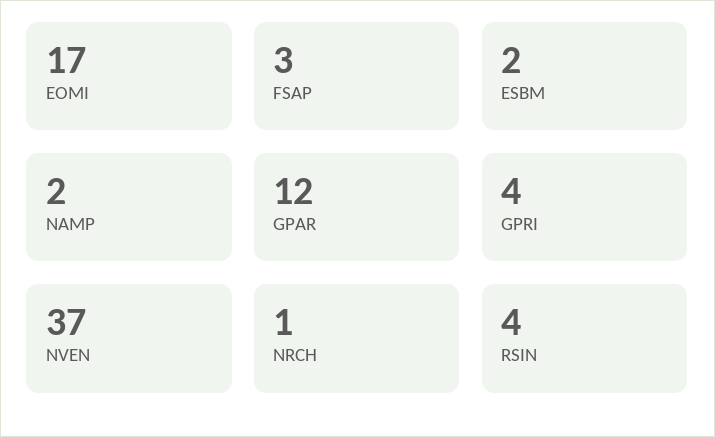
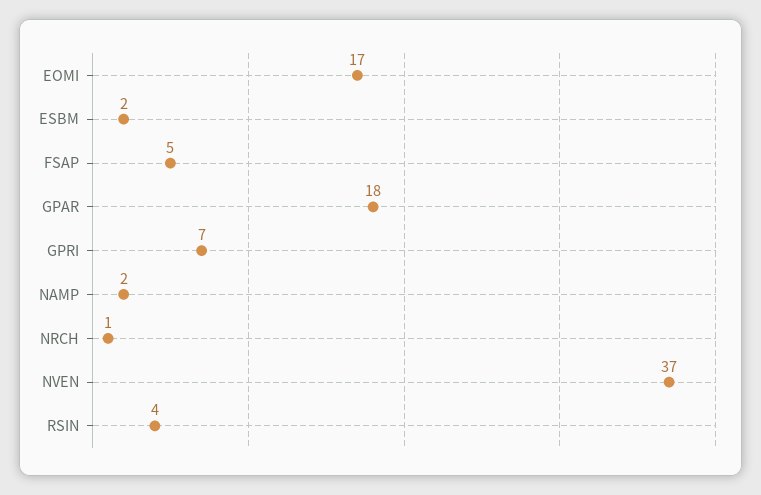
FSAP: 3 -> 5
GPAR: 12 -> 18
GPRI: 4 -> 7

